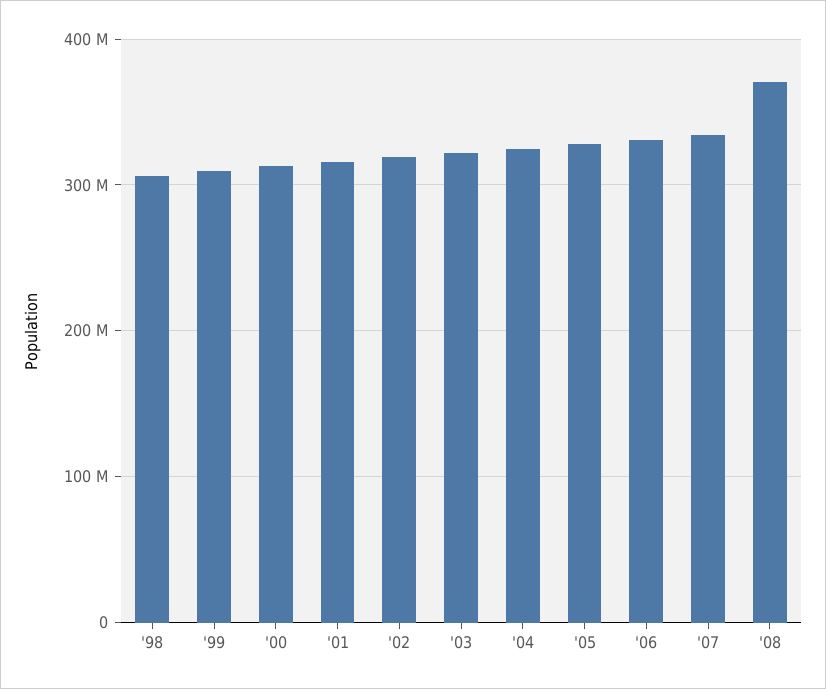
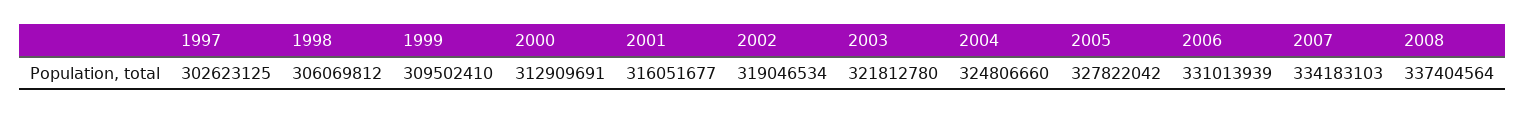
'08: 370000000 -> 337404564
1997: none -> 302623125

